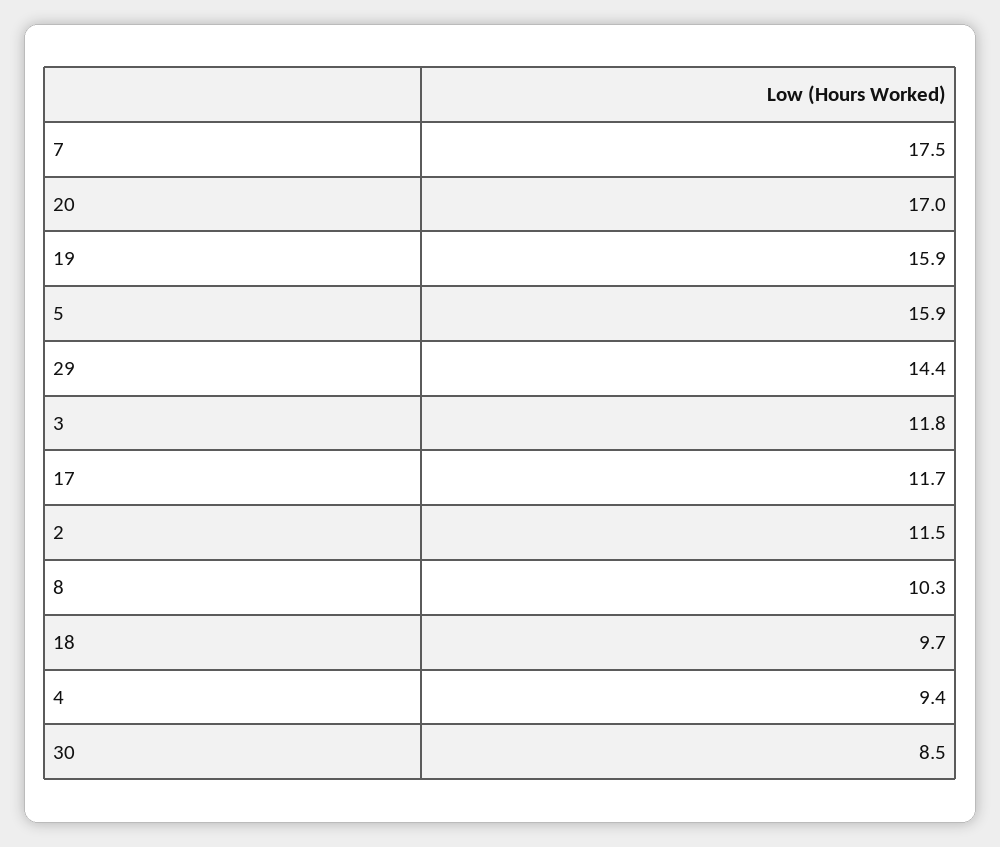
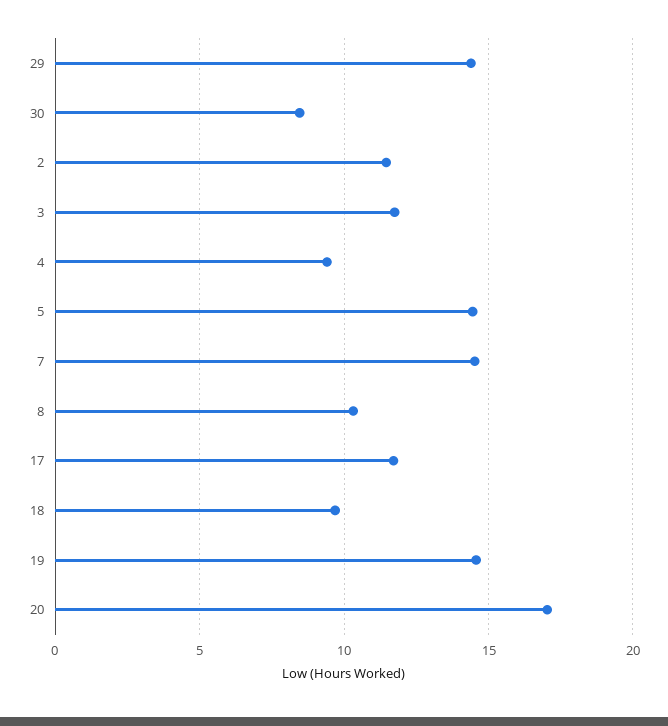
7: 17.5 -> 14.5
19: 15.9 -> 14.5
5: 15.9 -> 14.5

